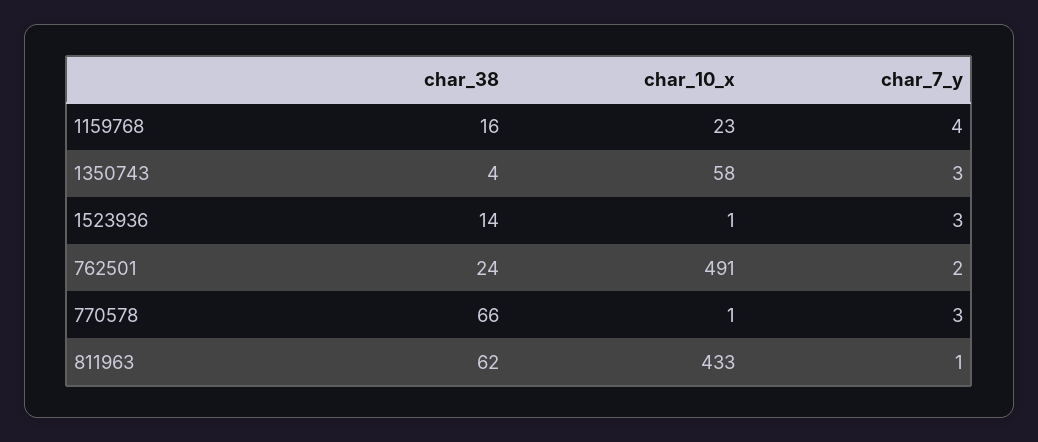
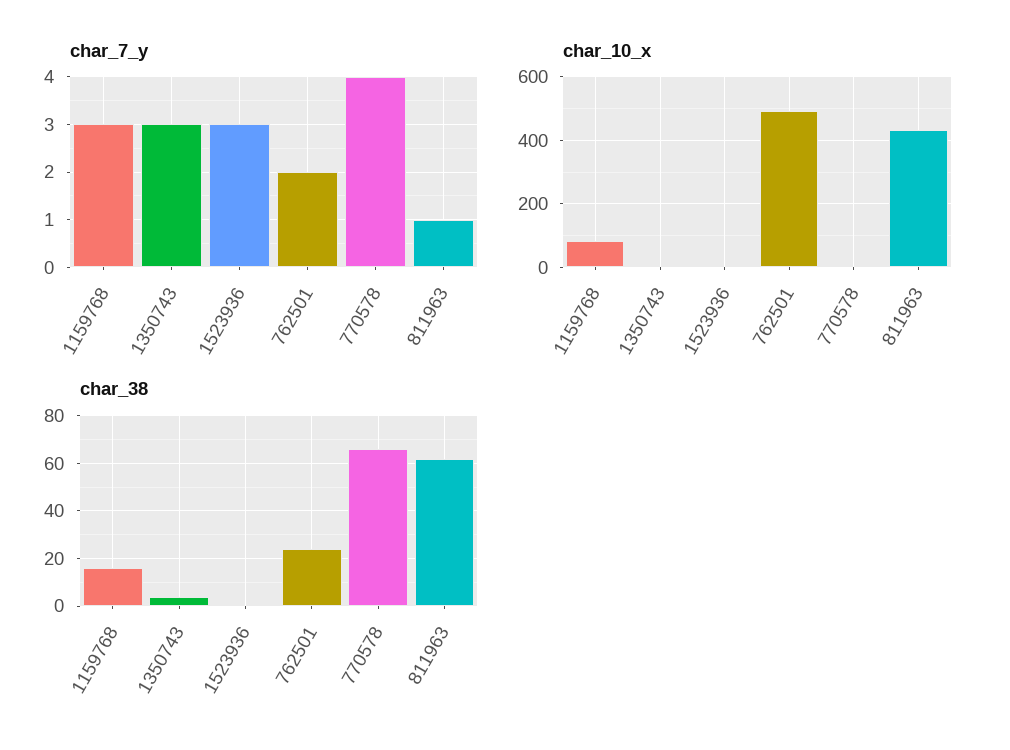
char_10_x, 1159768: 23 -> 80
char_7_y, 1159768: 4 -> 3
char_10_x, 1350743: 58 -> 0
char_38, 1523936: 14 -> 0
char_7_y, 770578: 3 -> 4

